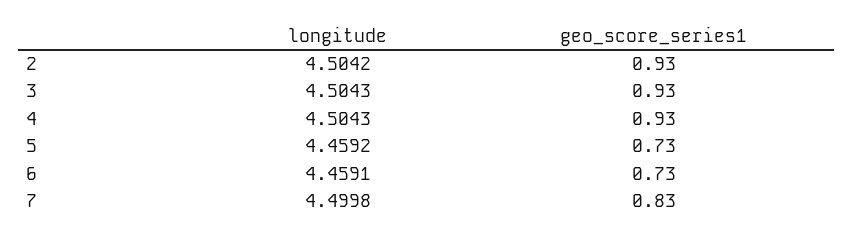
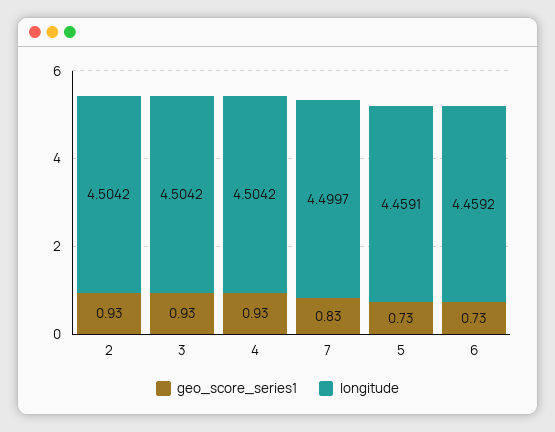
longitude, 3: 4.5043 -> 4.5042
longitude, 4: 4.5043 -> 4.5042
longitude, 5: 4.4592 -> 4.4591
longitude, 6: 4.4591 -> 4.4592
longitude, 7: 4.4998 -> 4.4997

